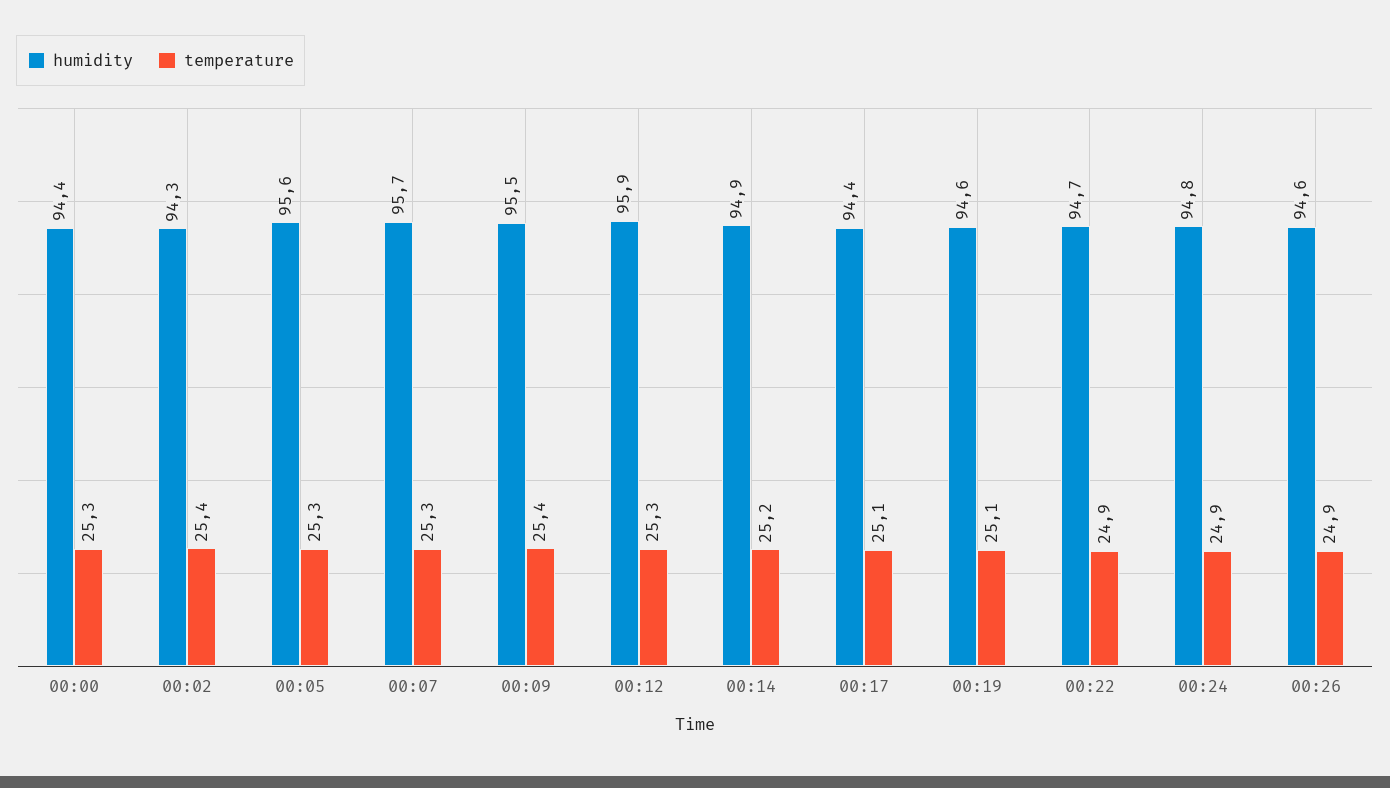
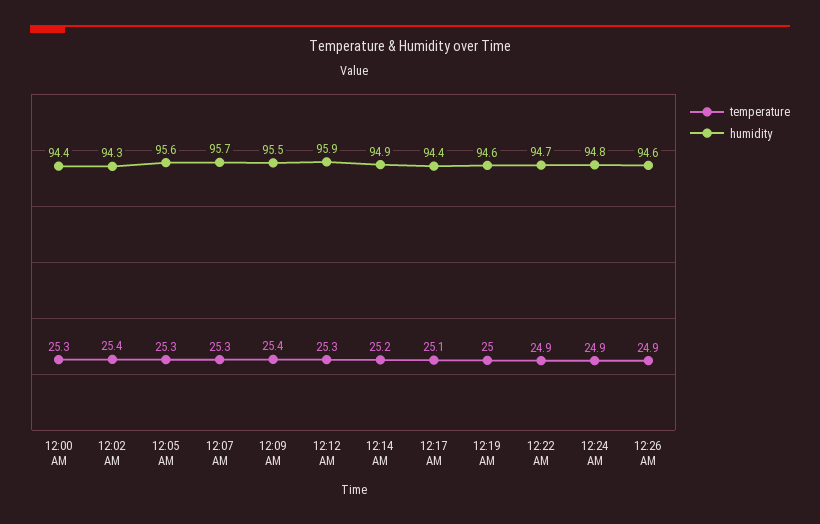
temperature, 00:19: 25.1 -> 25

